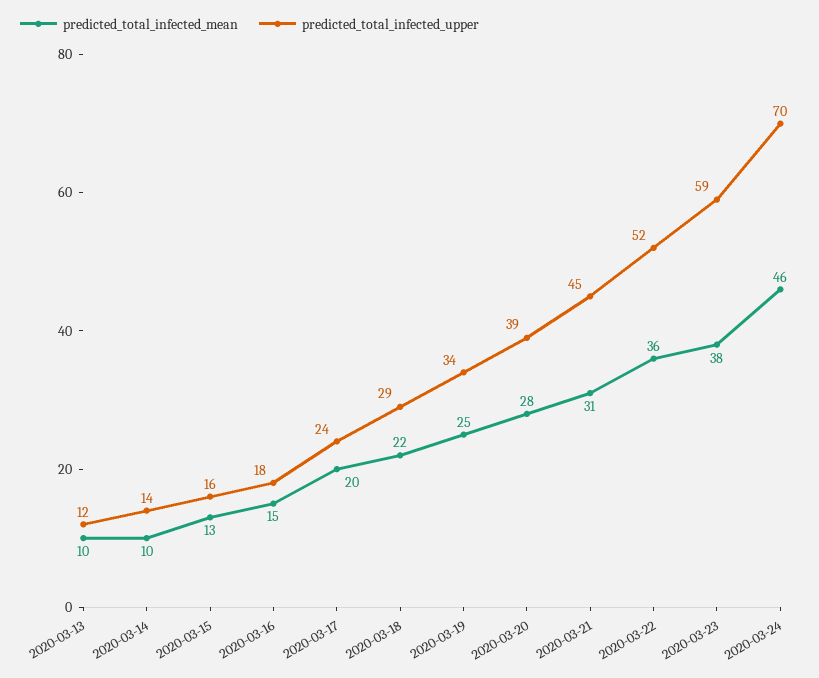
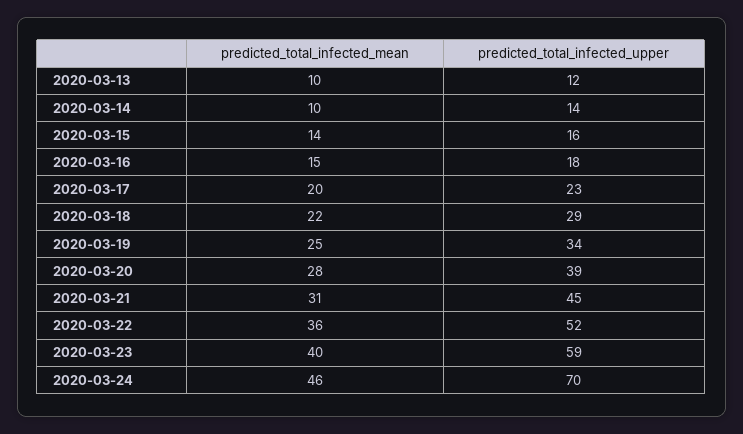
predicted_total_infected_mean, 2020-03-15: 13 -> 14
predicted_total_infected_upper, 2020-03-17: 24 -> 23
predicted_total_infected_mean, 2020-03-23: 38 -> 40

